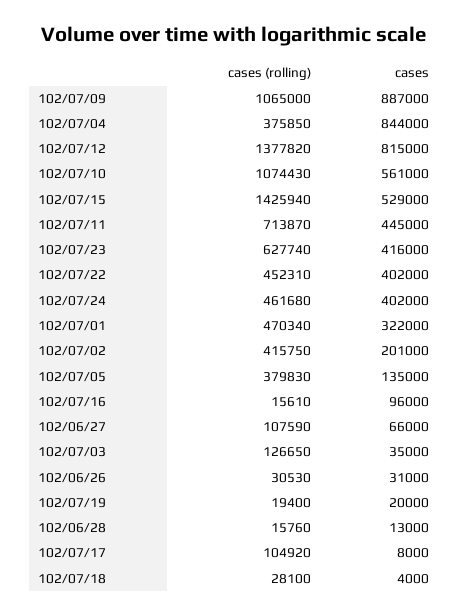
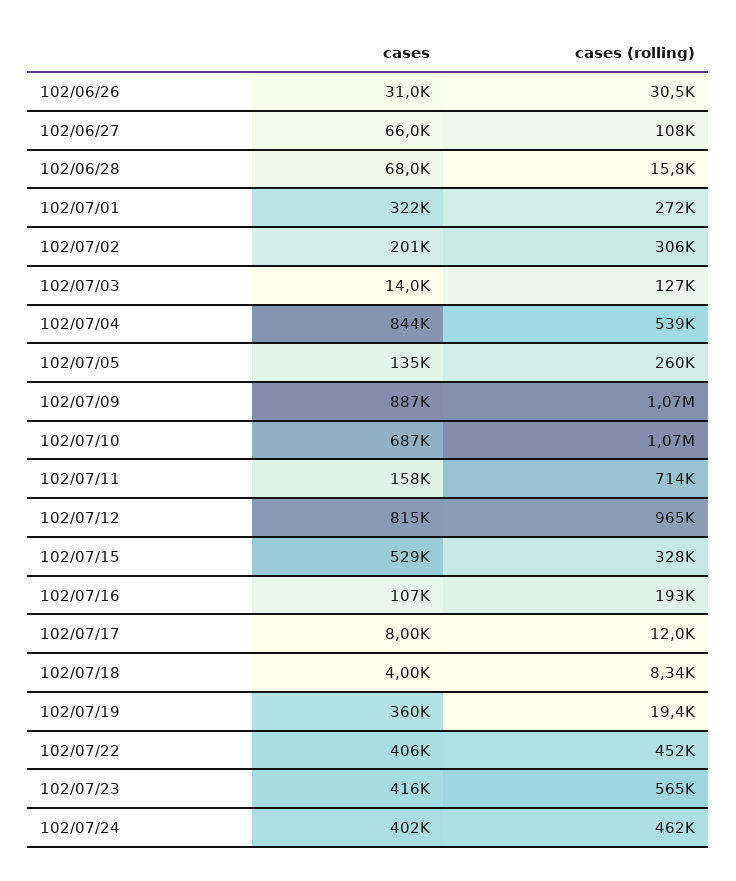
cases (rolling), 102/07/04: 375850 -> 539000
cases (rolling), 102/07/12: 1377820 -> 965000
cases, 102/07/10: 561000 -> 687000
cases (rolling), 102/07/15: 1425940 -> 328000
cases, 102/07/11: 445000 -> 158000
cases (rolling), 102/07/23: 627740 -> 565000
cases, 102/07/22: 402000 -> 406000
cases (rolling), 102/07/01: 470340 -> 272000
cases (rolling), 102/07/02: 415750 -> 306000
cases (rolling), 102/07/05: 379830 -> 260000
cases (rolling), 102/07/16: 15610 -> 193000
cases, 102/07/16: 96000 -> 107000
cases, 102/07/03: 35000 -> 14000
cases, 102/07/19: 20000 -> 360000
cases, 102/06/28: 13000 -> 68000
cases (rolling), 102/07/17: 104920 -> 12000
cases (rolling), 102/07/18: 28100 -> 8340

